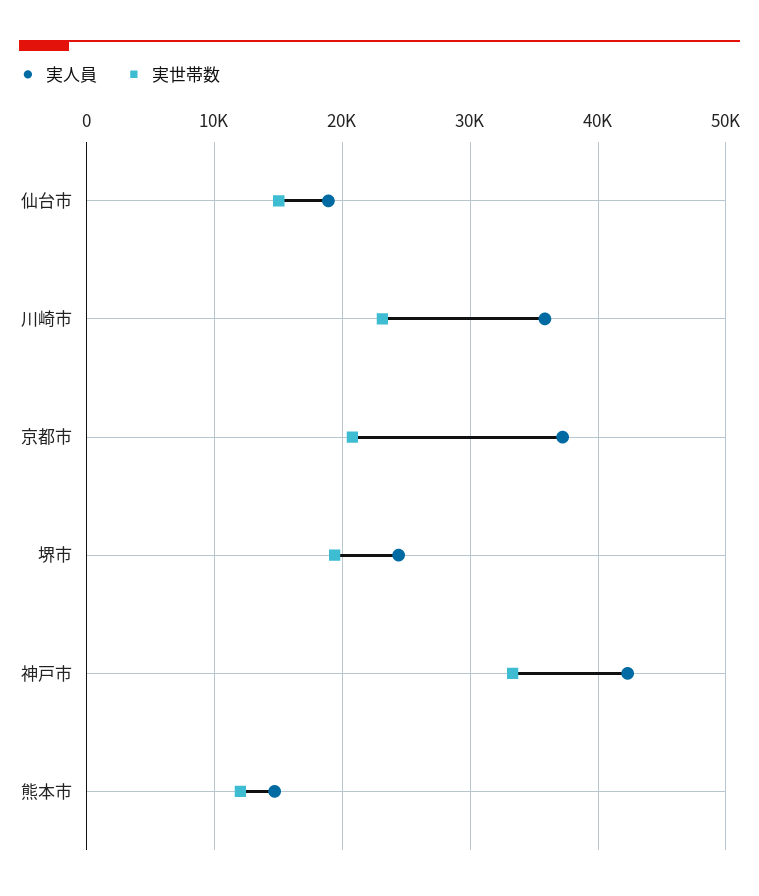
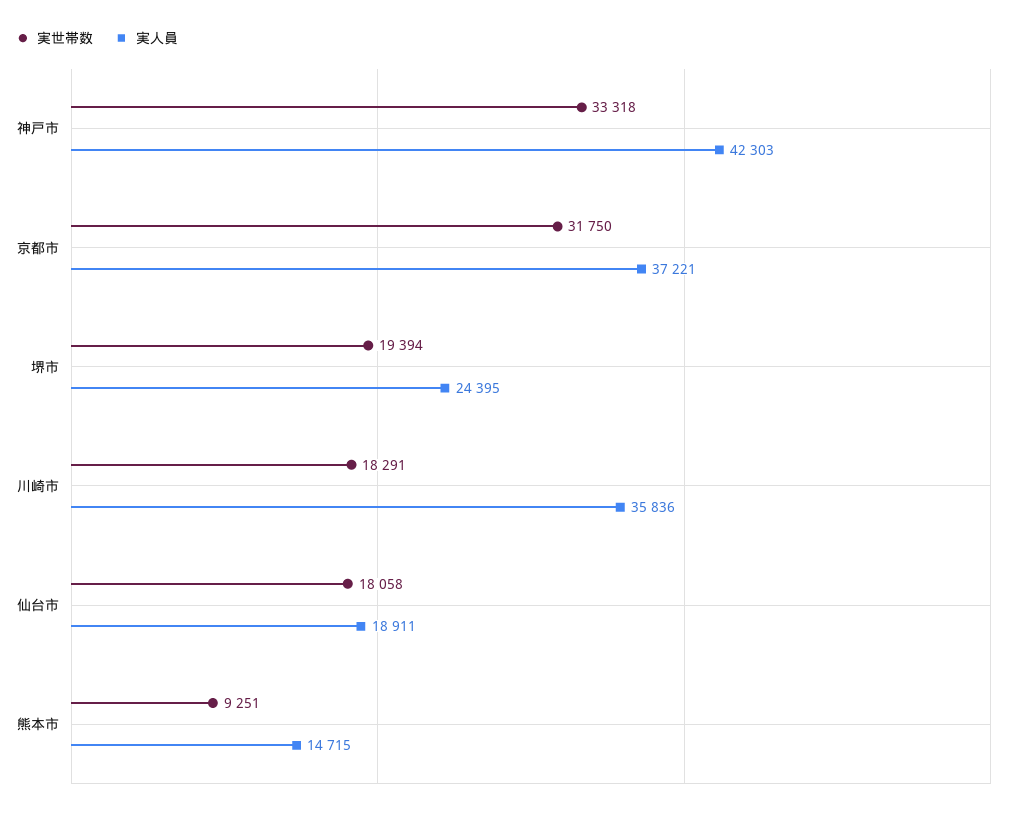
実世帯数, 仙台市: 15000 -> 18058
実世帯数, 川崎市: 23000 -> 18291
実世帯数, 京都市: 21000 -> 31750
実世帯数, 熊本市: 12000 -> 9251

